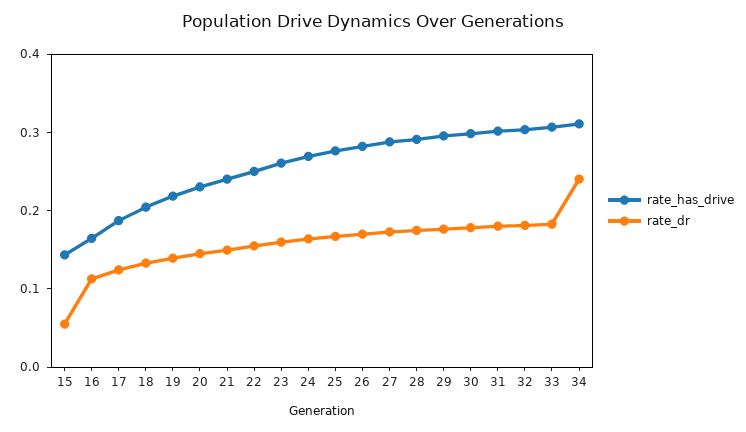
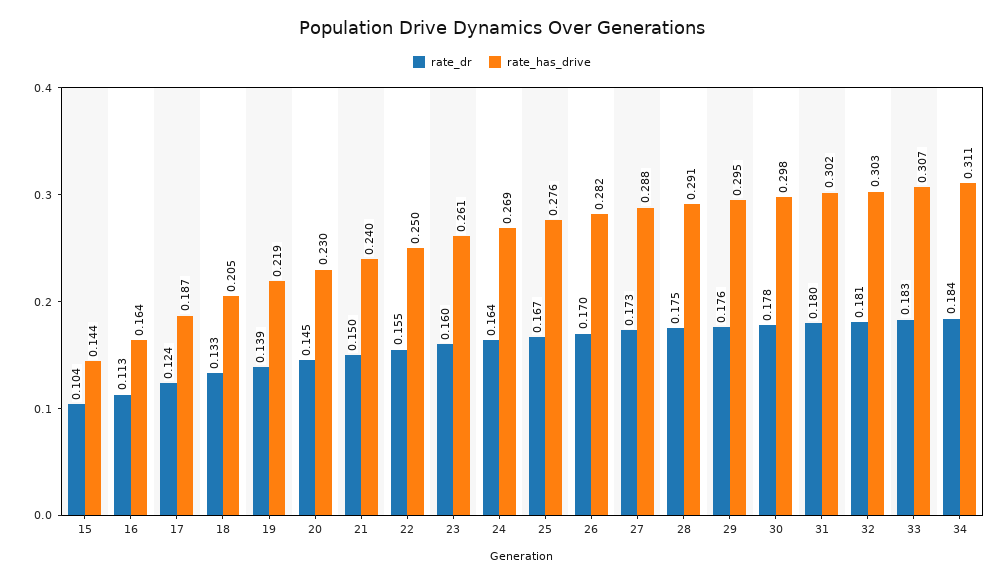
rate_dr, 15: 0.06 -> 0.104
rate_dr, 34: 0.24 -> 0.184

